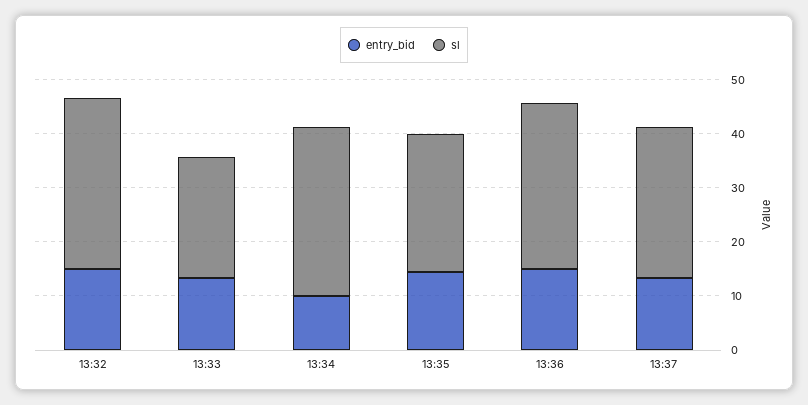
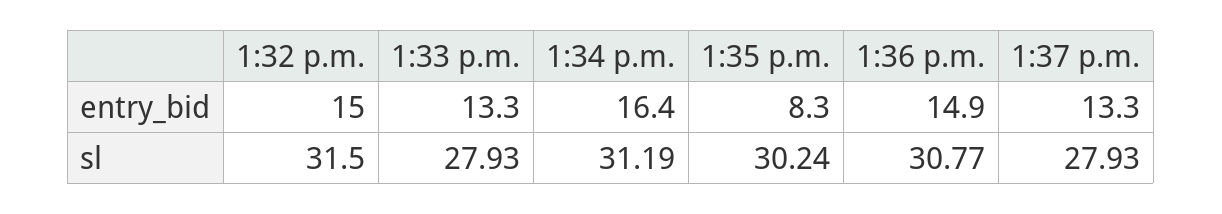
sl, 13:33: 22 -> 27.93
entry_bid, 13:34: 10 -> 16.4
entry_bid, 13:35: 14 -> 8.3
sl, 13:35: 26 -> 30.24

